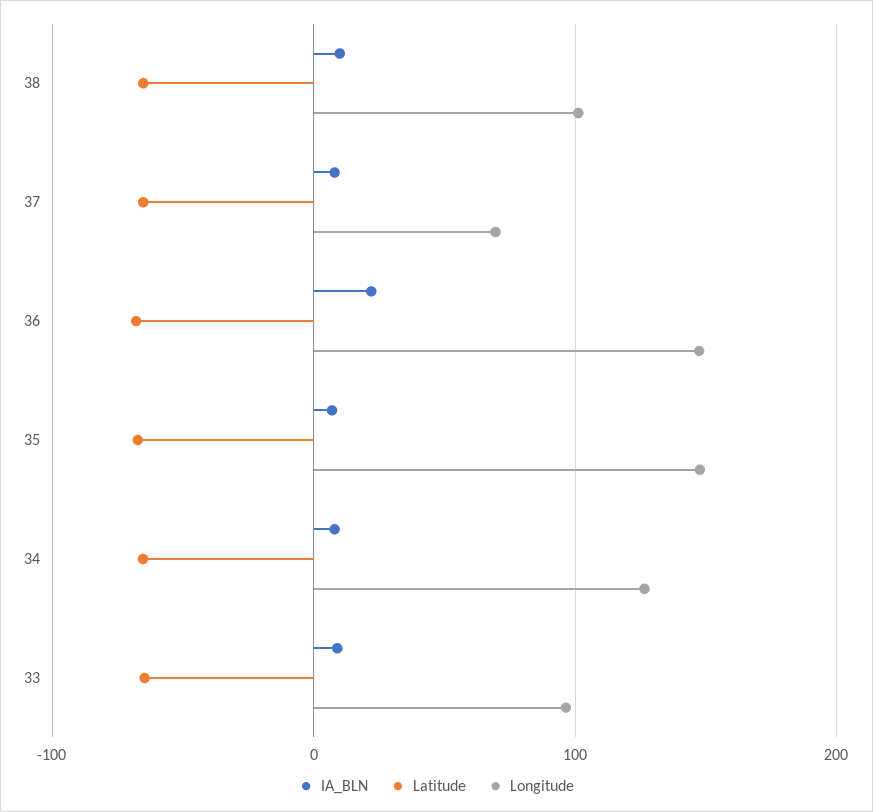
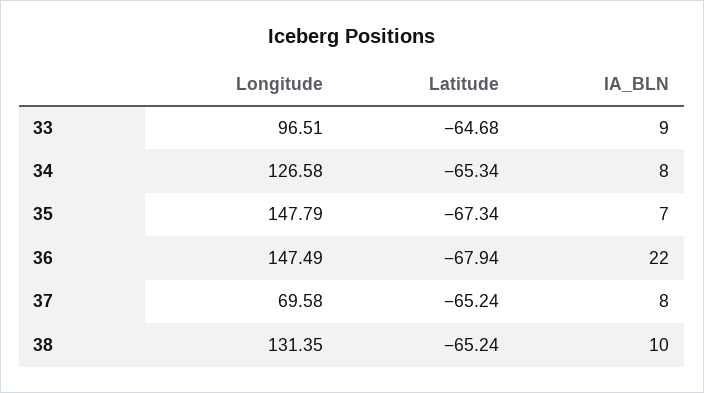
Longitude, 38: 100 -> 131.35

